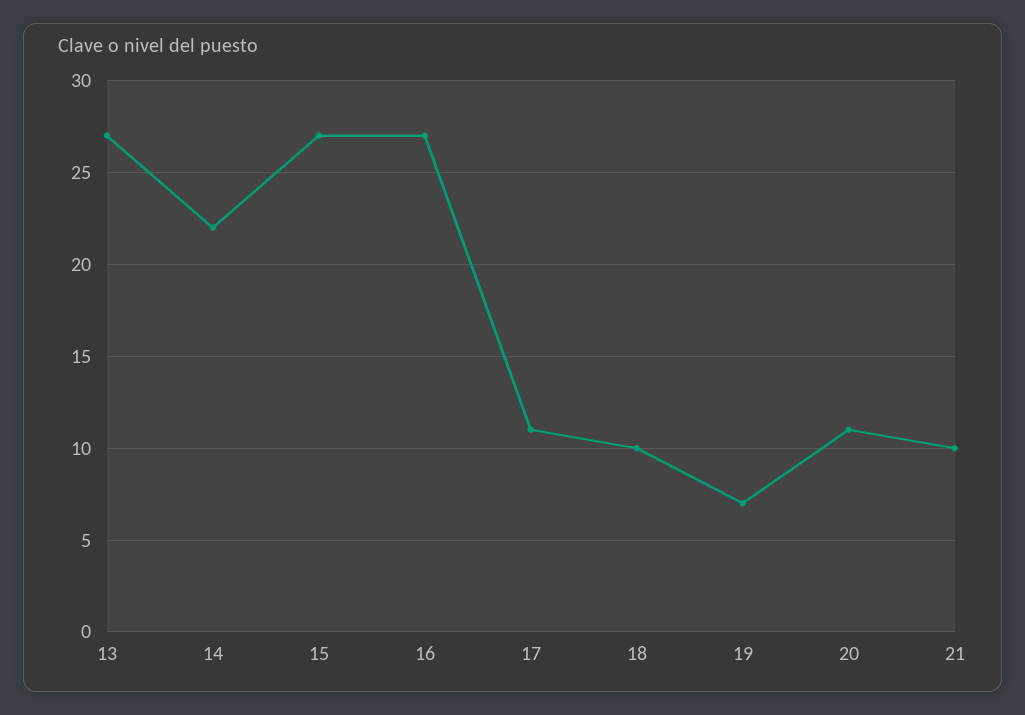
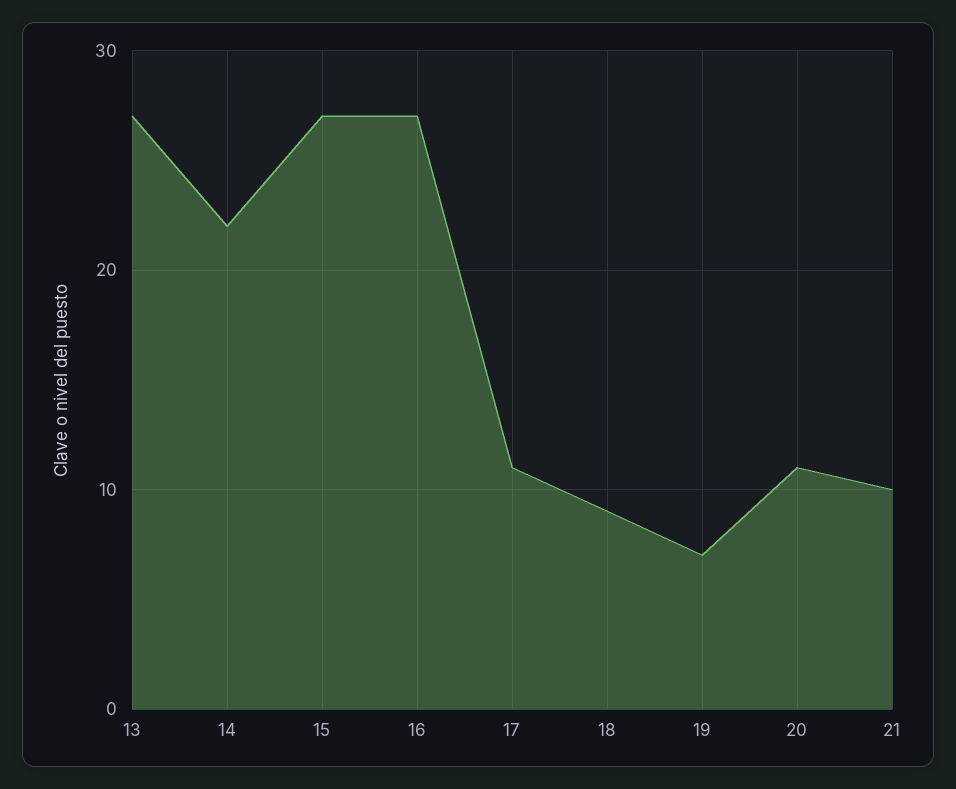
18: 10 -> 9

